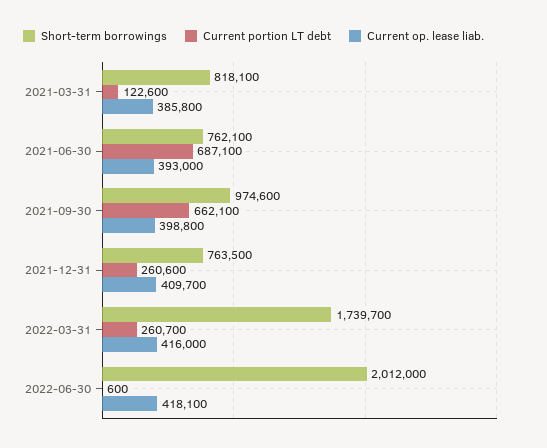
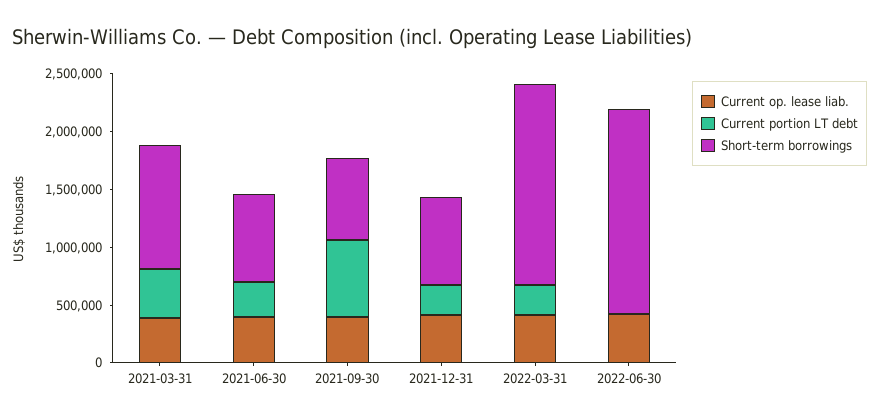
Short-term borrowings, 2021-03-31: 818100 -> 1100000
Current portion LT debt, 2021-03-31: 122600 -> 400000
Current portion LT debt, 2021-06-30: 687100 -> 300000
Short-term borrowings, 2021-09-30: 974600 -> 700000
Short-term borrowings, 2022-06-30: 2012000 -> 1800000

